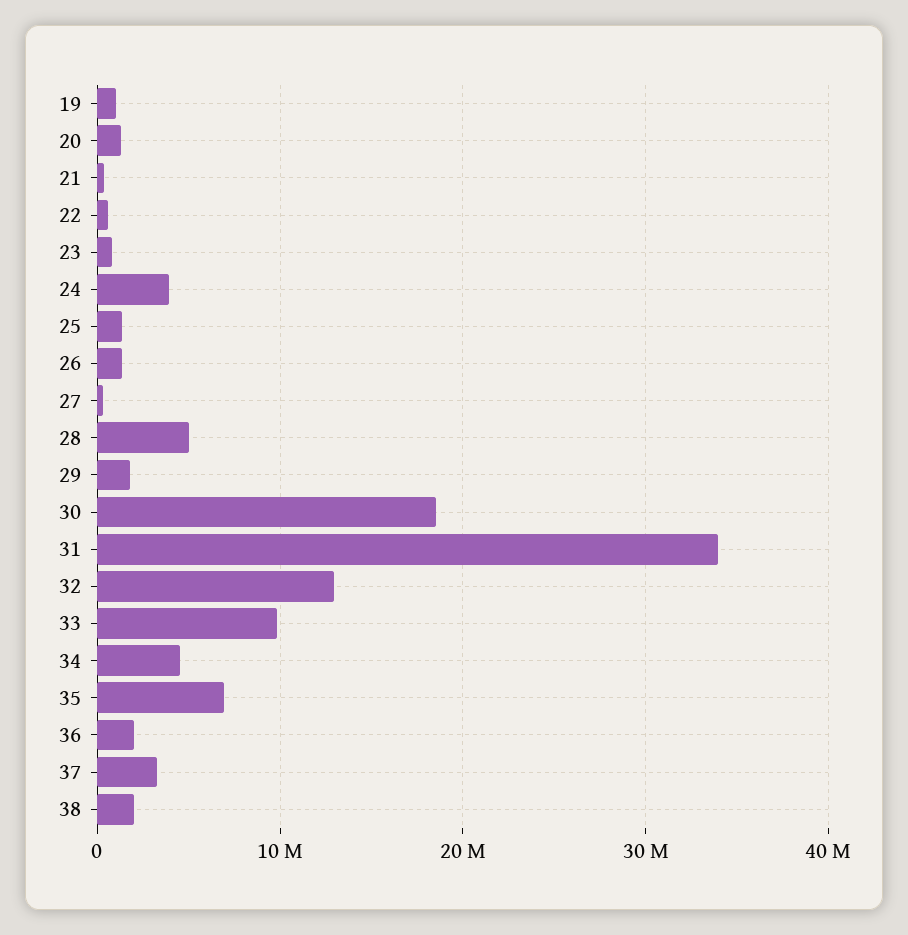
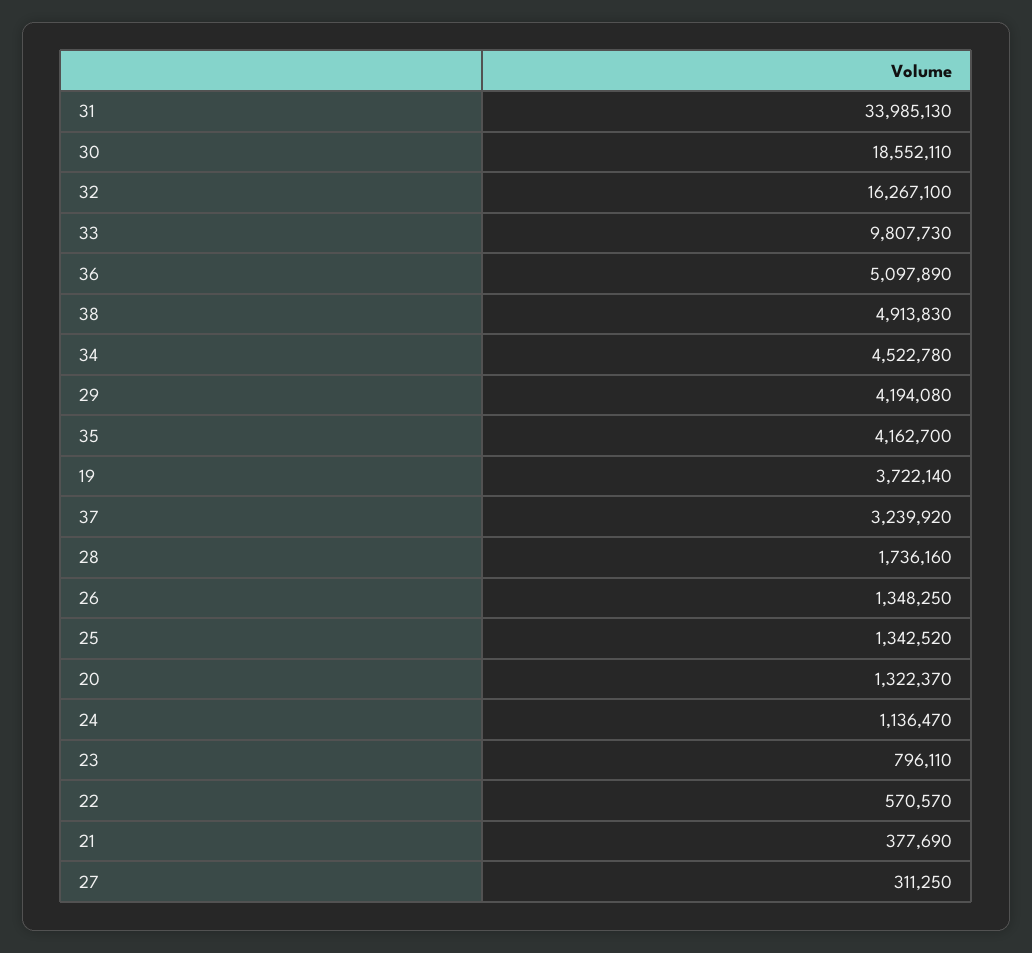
19: 1000000 -> 3722140
24: 4000000 -> 1136470
28: 5000000 -> 1736160
29: 2000000 -> 4194080
32: 13000000 -> 16267100
35: 7000000 -> 4162700
36: 2000000 -> 5097890
38: 2000000 -> 4913830

